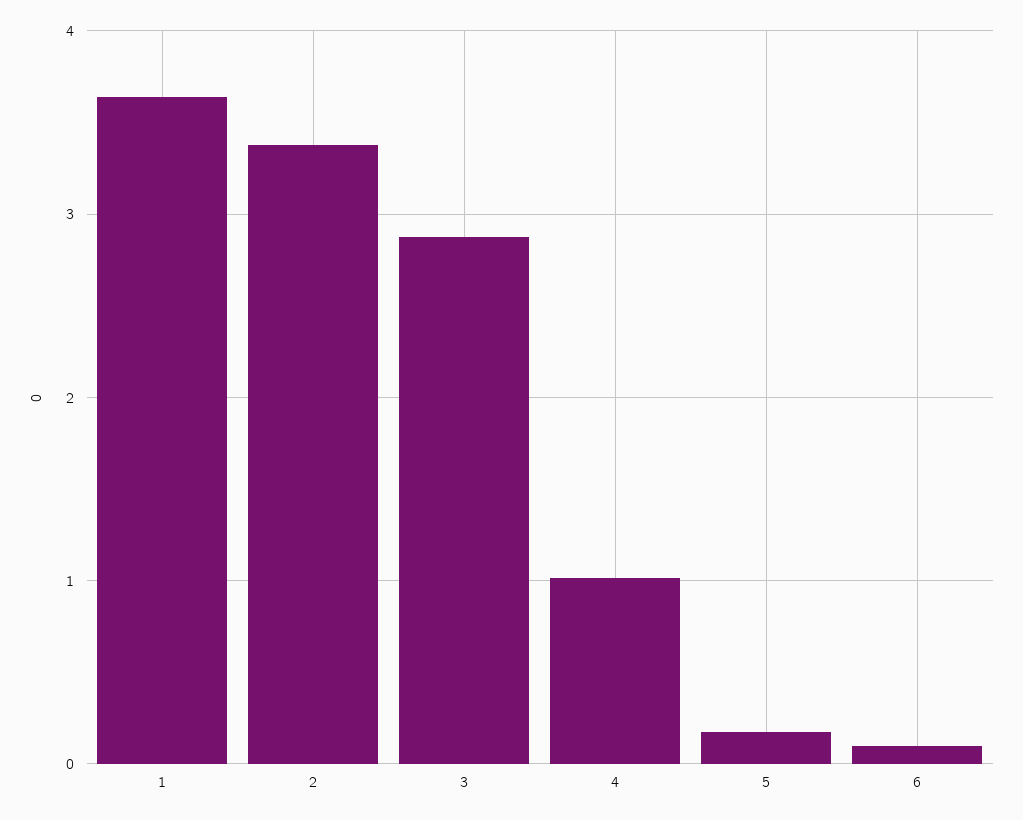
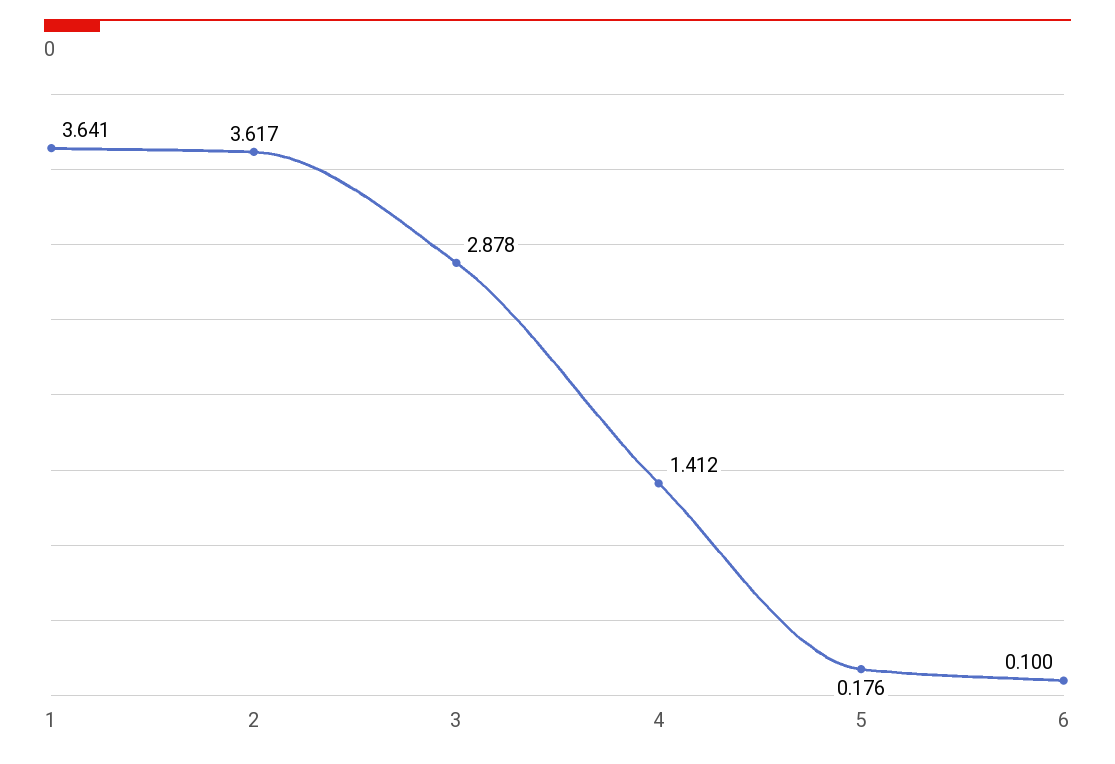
2: 3.4 -> 3.617
4: 1 -> 1.412

